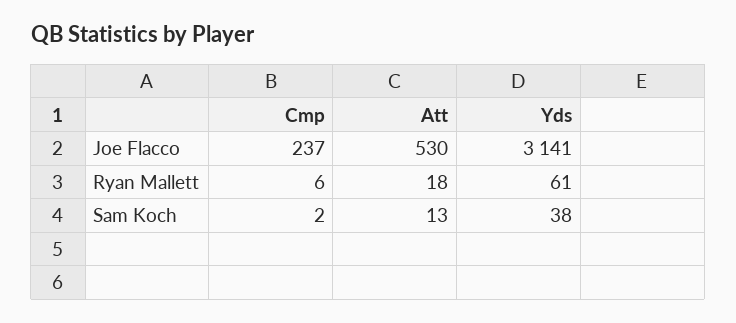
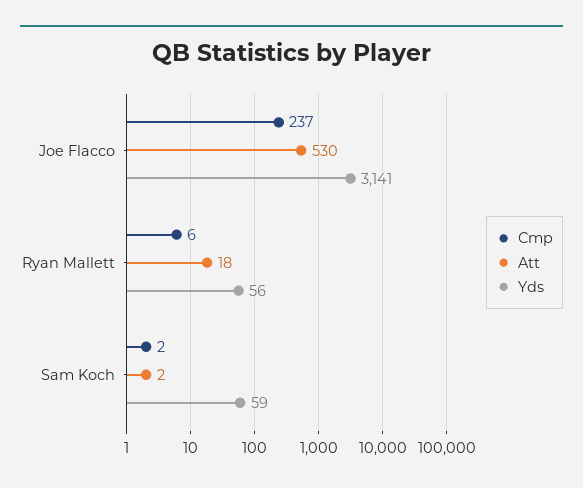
Yds, Ryan Mallett: 61 -> 56
Att, Sam Koch: 13 -> 2
Yds, Sam Koch: 38 -> 59

